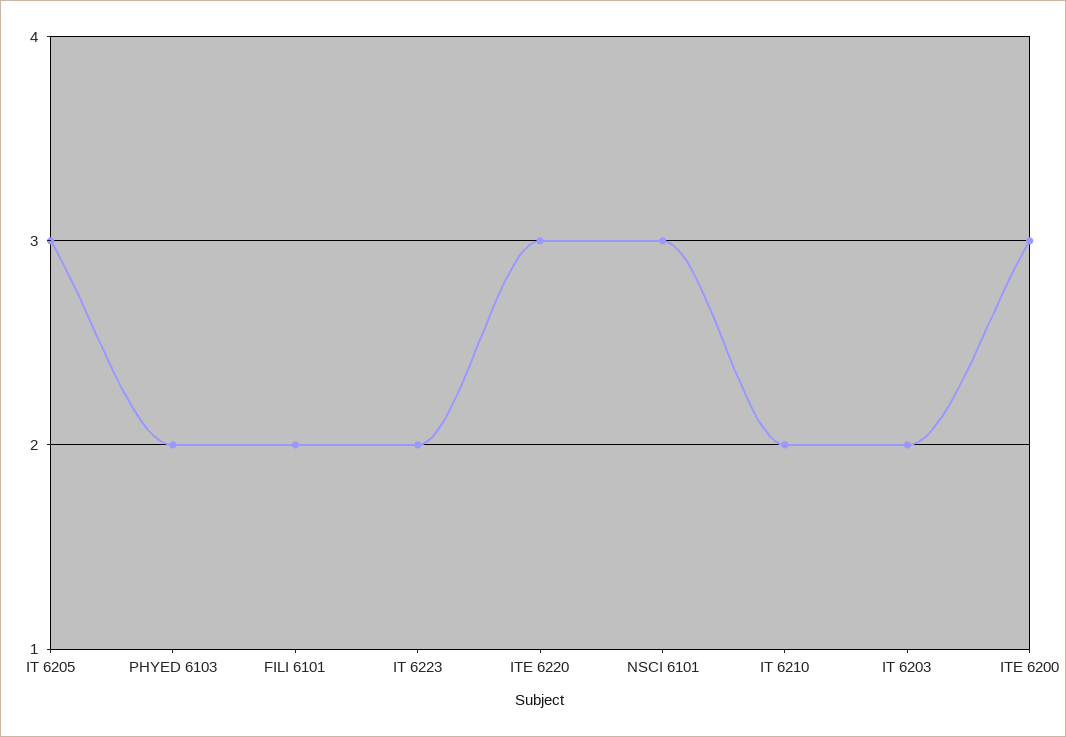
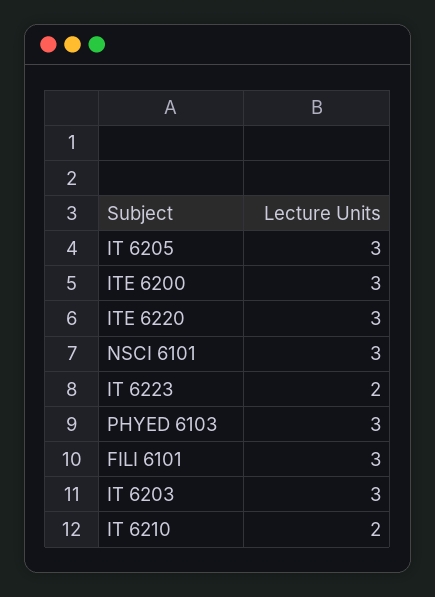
PHYED 6103: 2 -> 3
FILI 6101: 2 -> 3
IT 6203: 2 -> 3

